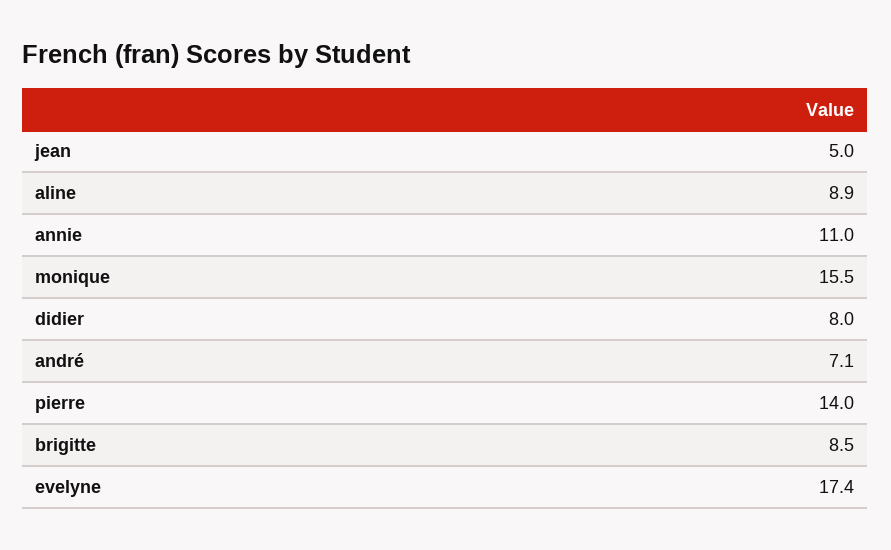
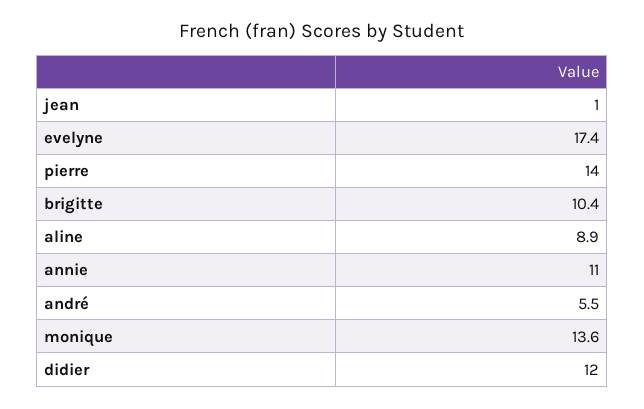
jean: 5 -> 1
monique: 15.5 -> 13.6
didier: 8 -> 12
andré: 7.1 -> 5.5
brigitte: 8.5 -> 10.4

